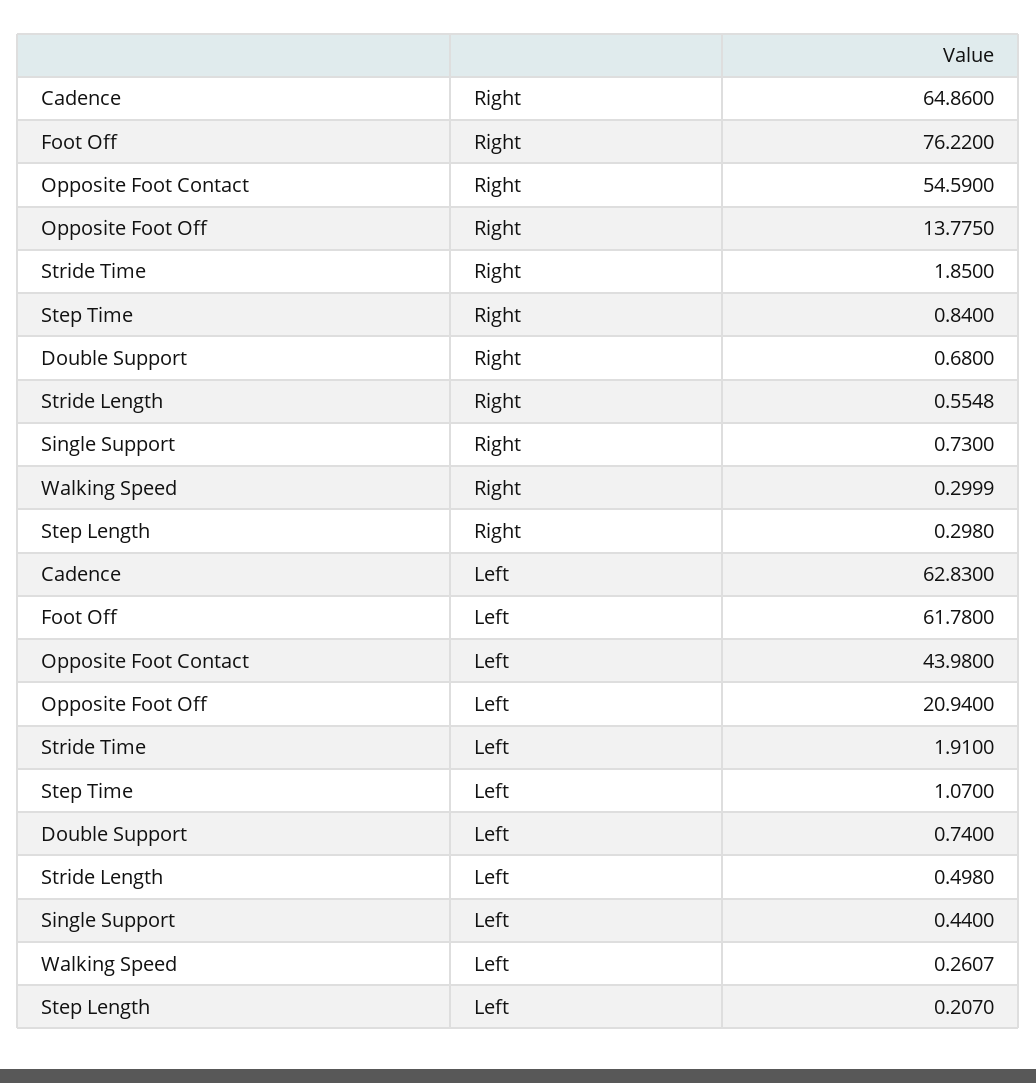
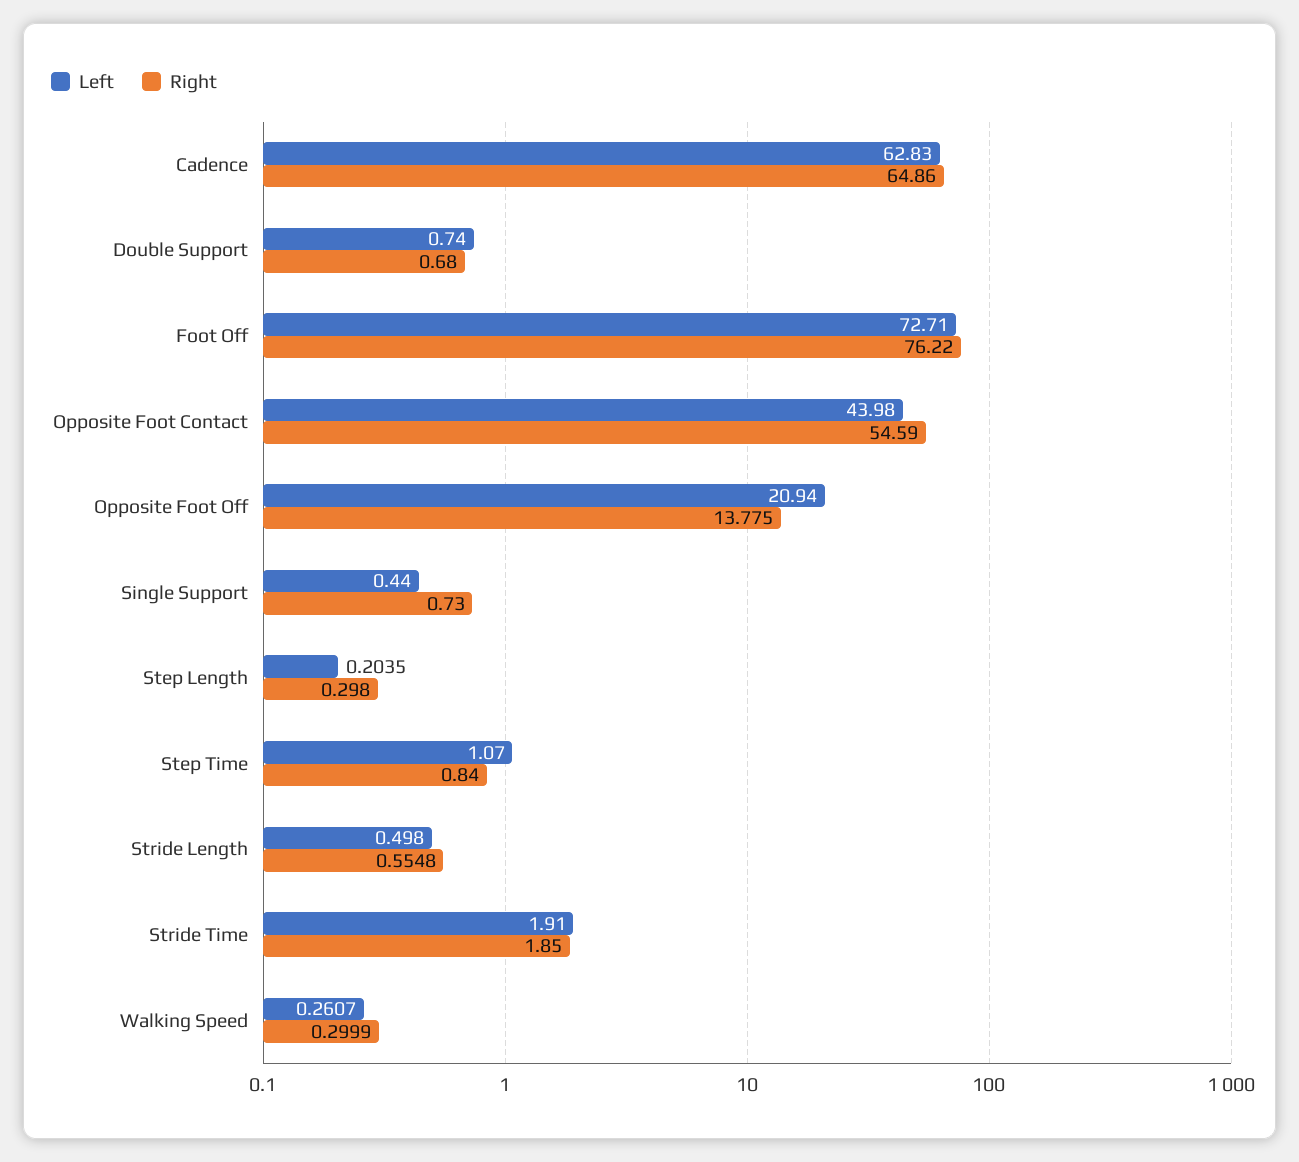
Left, Foot Off: 61.78 -> 72.71
Left, Step Length: 0.207 -> 0.2035

